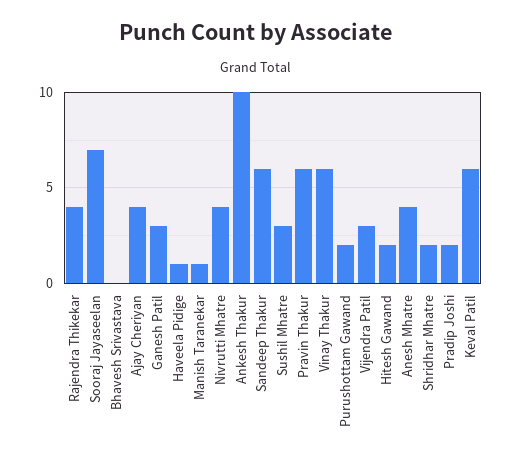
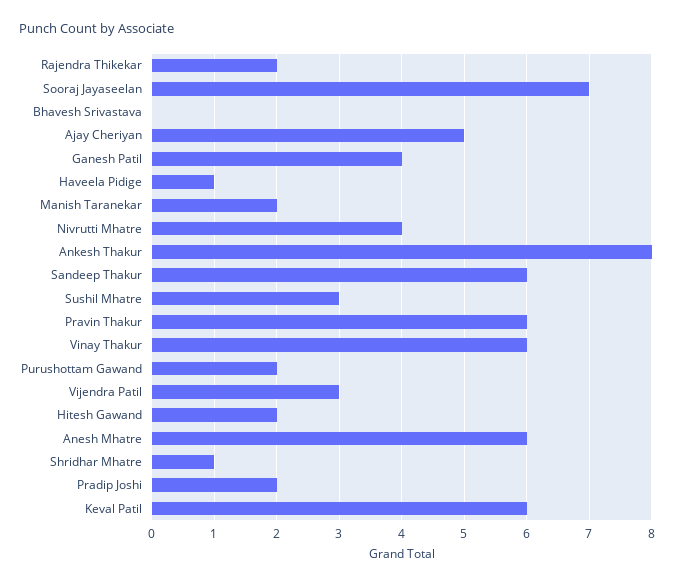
Rajendra Thikekar: 4 -> 2
Ajay Cheriyan: 4 -> 5
Ganesh Patil: 3 -> 4
Manish Taranekar: 1 -> 2
Ankesh Thakur: 10 -> 8
Anesh Mhatre: 4 -> 6
Shridhar Mhatre: 2 -> 1

